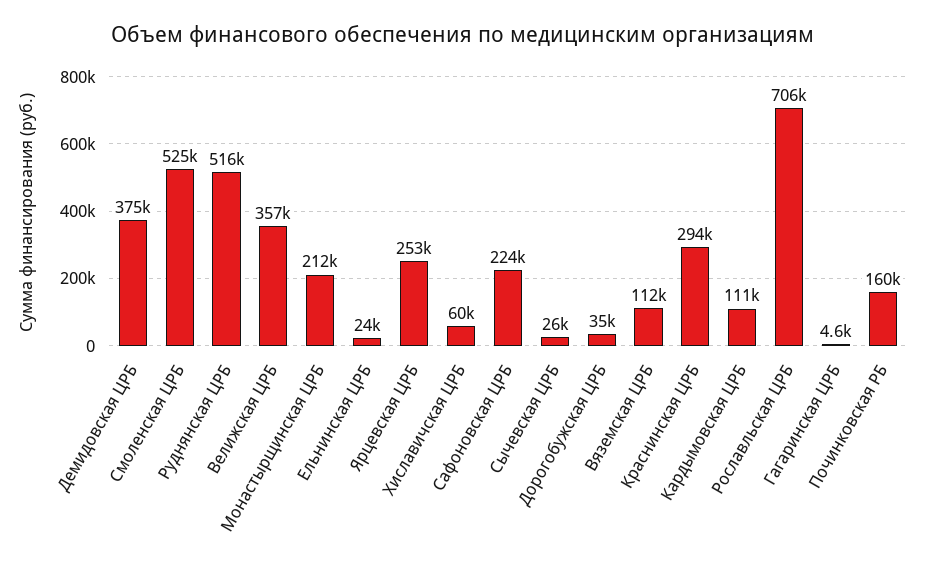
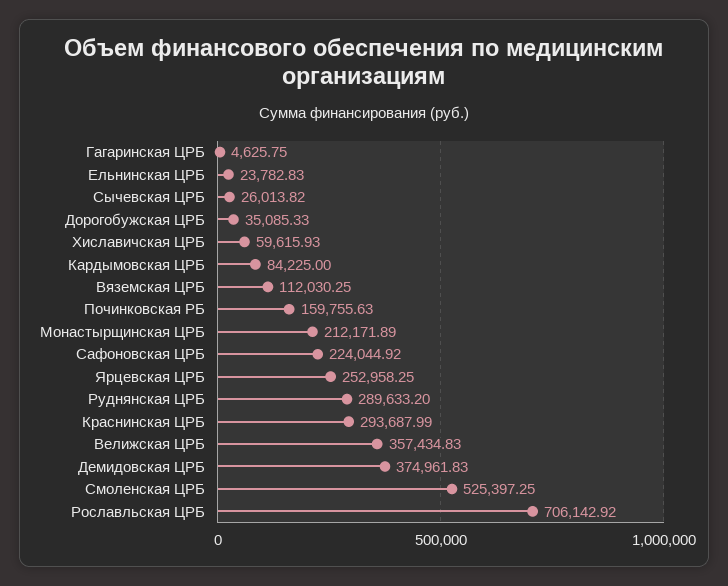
Руднянская ЦРБ: 516000 -> 289633.2
Кардымовская ЦРБ: 111000 -> 84225

